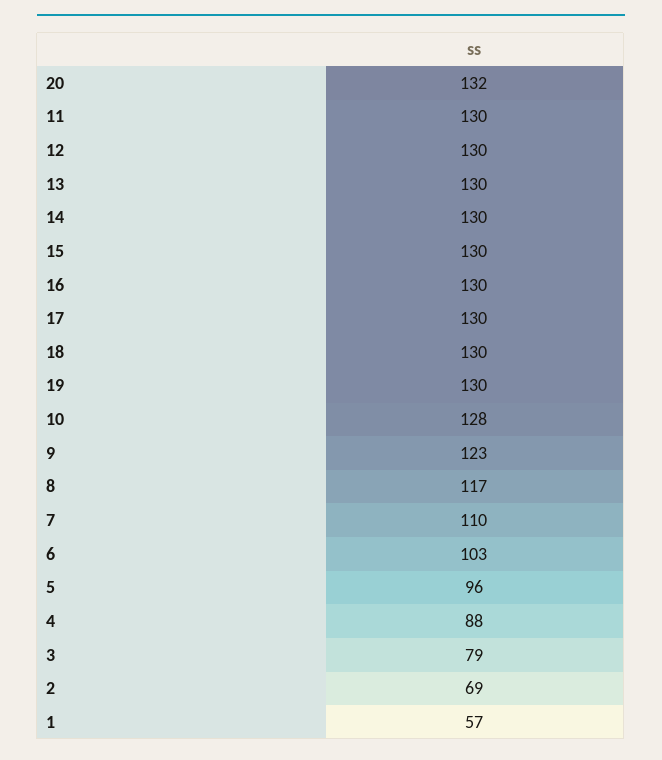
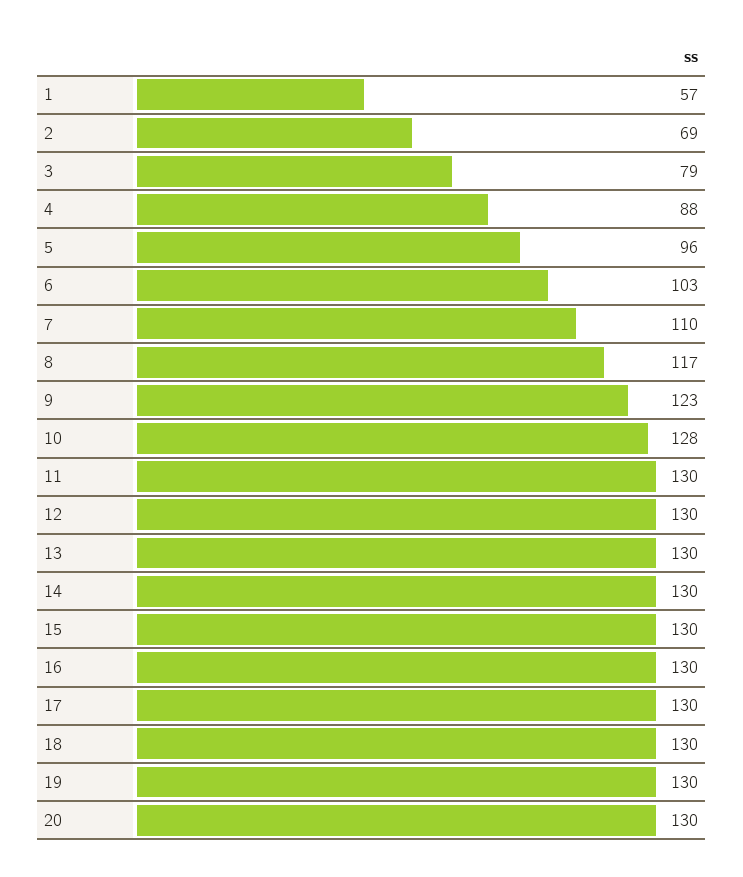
20: 132 -> 130

